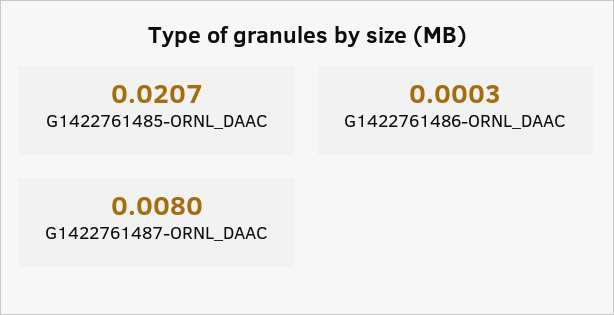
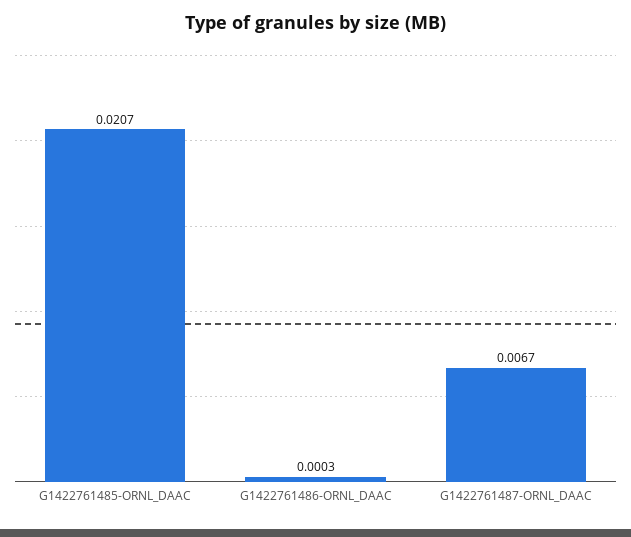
G1422761487-ORNL_DAAC: 0.008 -> 0.0067

